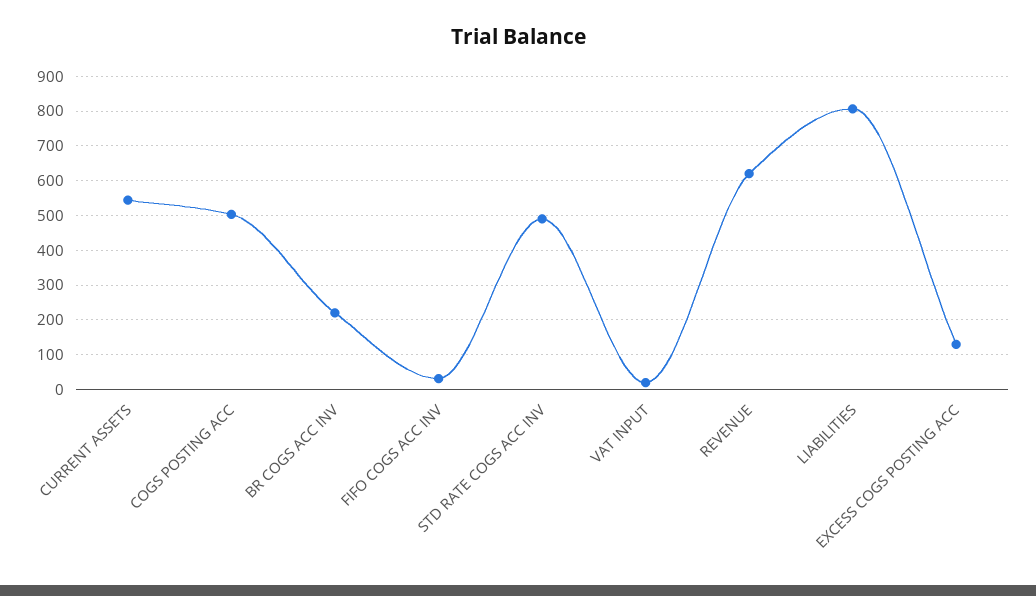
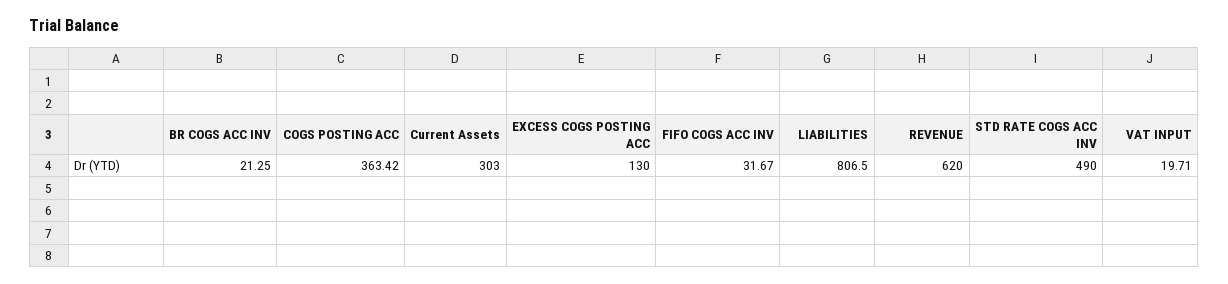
CURRENT ASSETS: 540 -> 303
COGS POSTING ACC: 500 -> 363.42
BR COGS ACC INV: 220 -> 21.25

